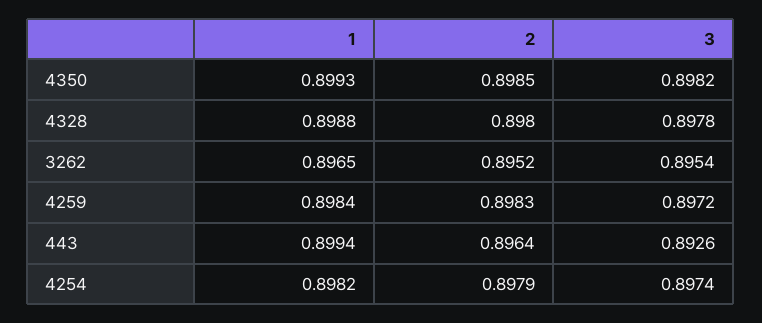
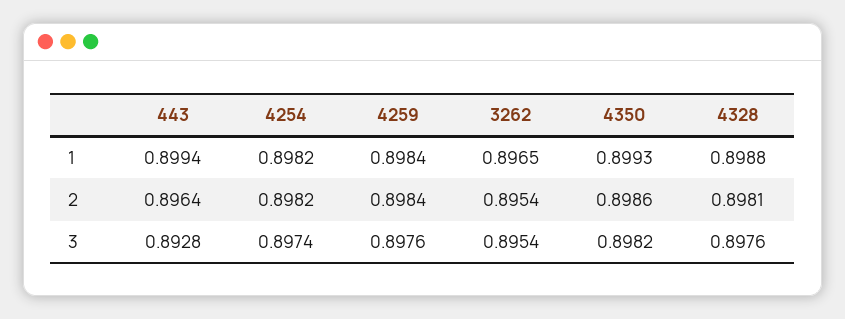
2, 4350: 0.8985 -> 0.8986
2, 4328: 0.898 -> 0.8981
3, 4328: 0.8978 -> 0.8976
2, 3262: 0.8952 -> 0.8954
2, 4259: 0.8983 -> 0.8984
3, 4259: 0.8972 -> 0.8976
3, 443: 0.8926 -> 0.8928
2, 4254: 0.8979 -> 0.8982

